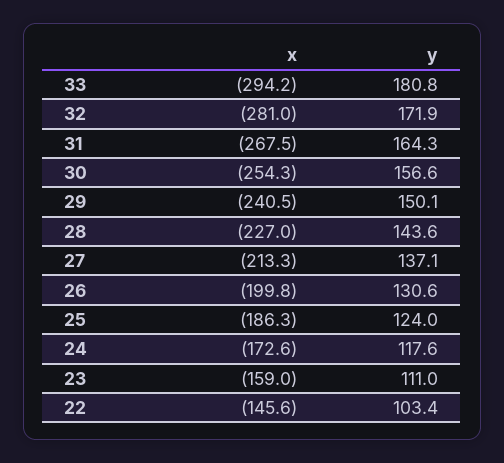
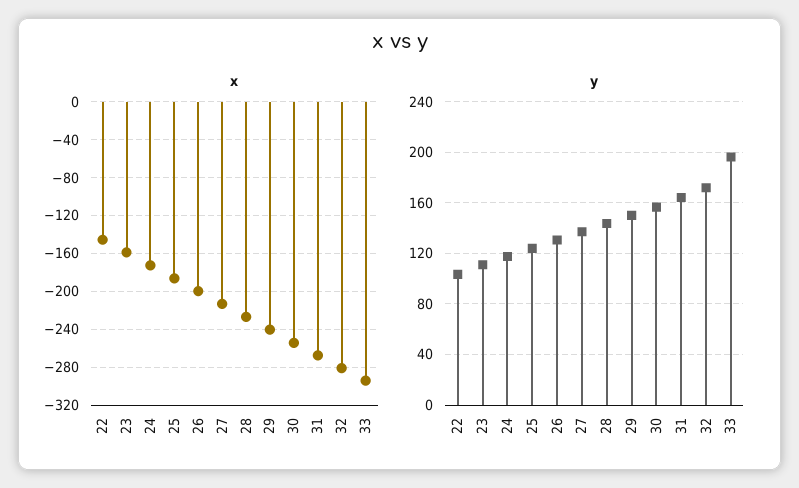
y, 33: 180.8 -> 195

